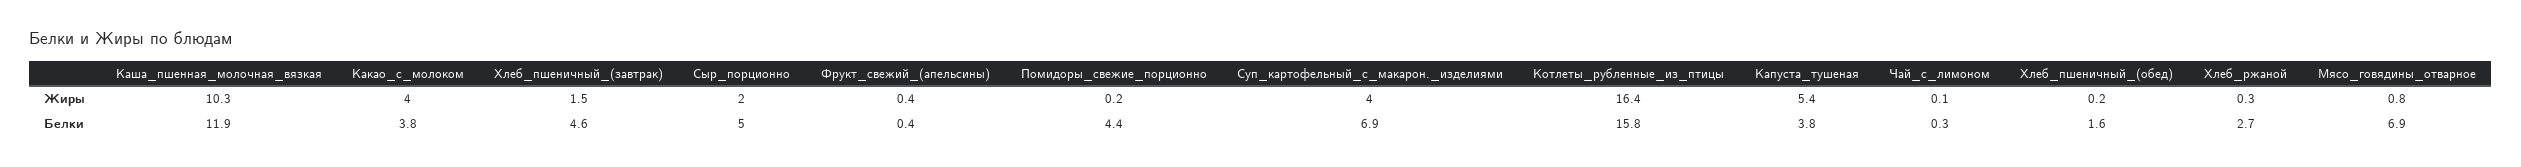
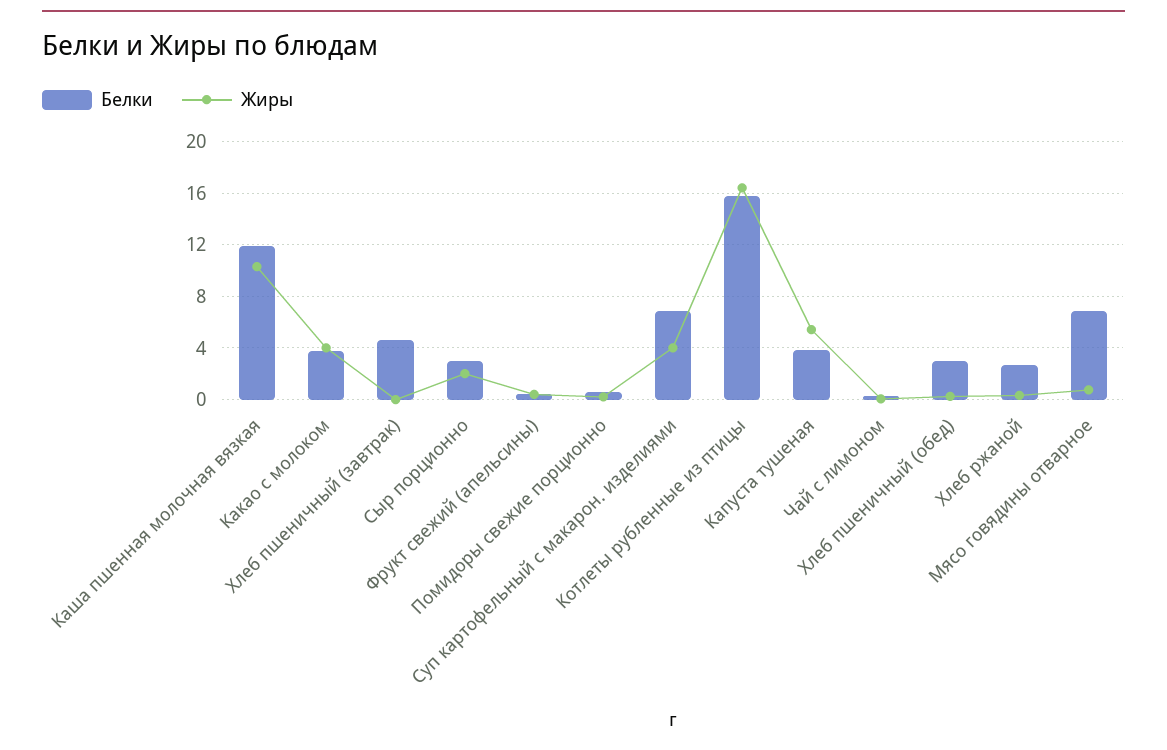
Жиры, Хлеб_пшеничный_(завтрак): 1.5 -> 0
Белки, Сыр_порционно: 5 -> 3
Белки, Помидоры_свежие_порционно: 4.4 -> 0.5
Белки, Хлеб_пшеничный_(обед): 1.6 -> 3

